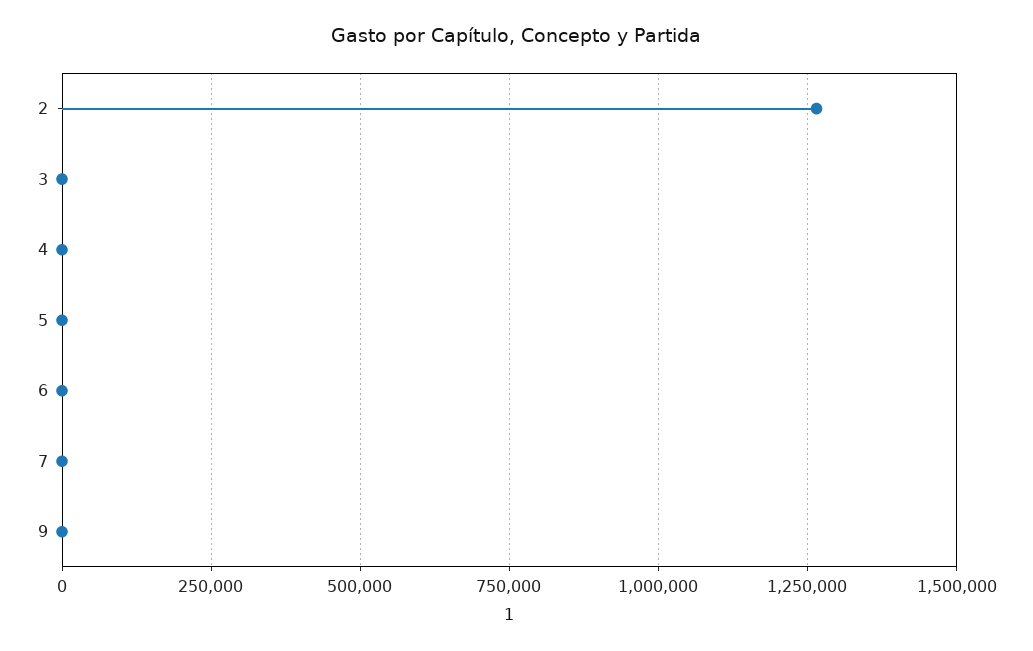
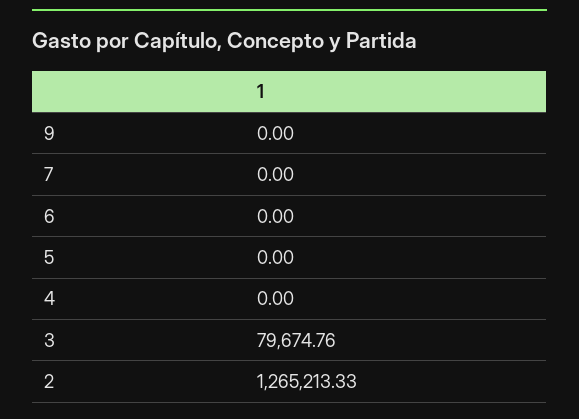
3: 0 -> 79674.76

